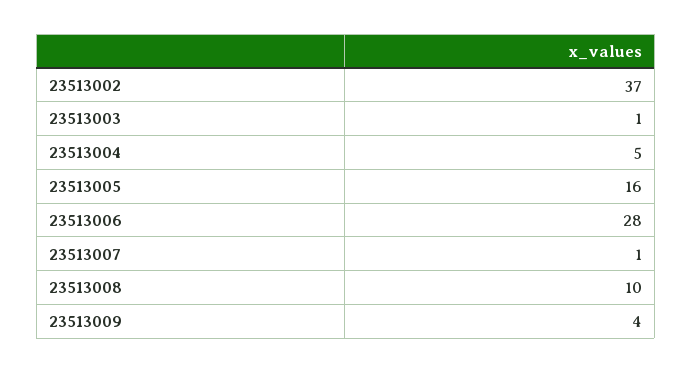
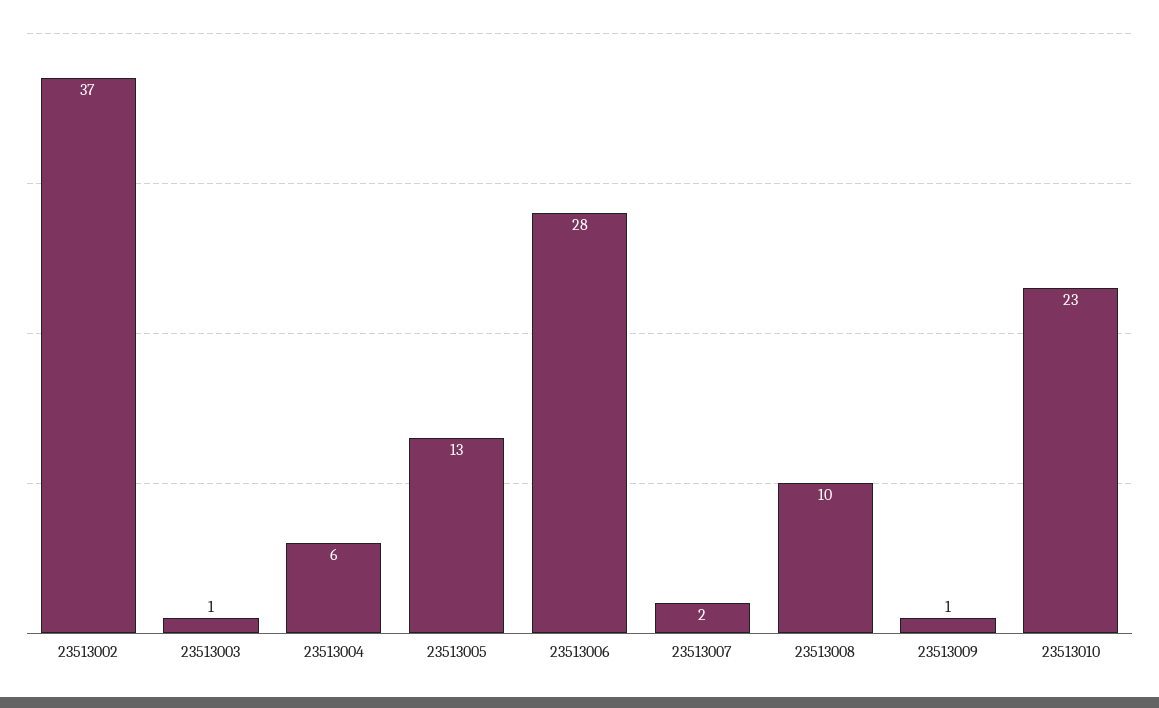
23513004: 5 -> 6
23513005: 16 -> 13
23513007: 1 -> 2
23513009: 4 -> 1
23513010: none -> 23

